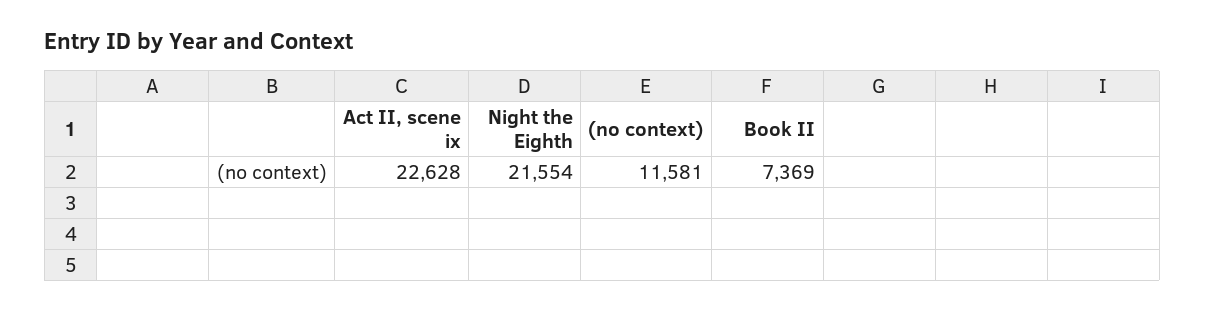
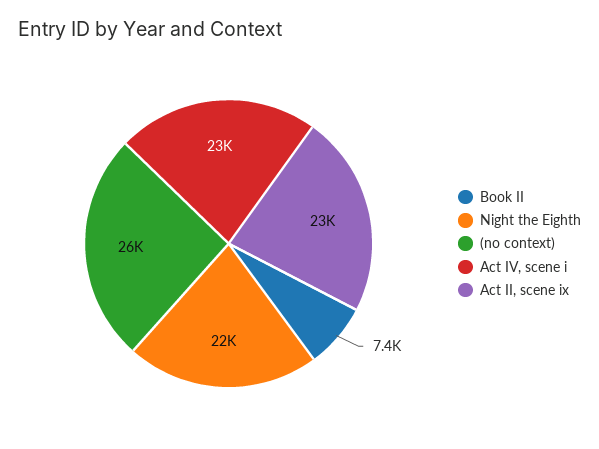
(no context): 11581 -> 26000
Act IV, scene i: none -> 23000

